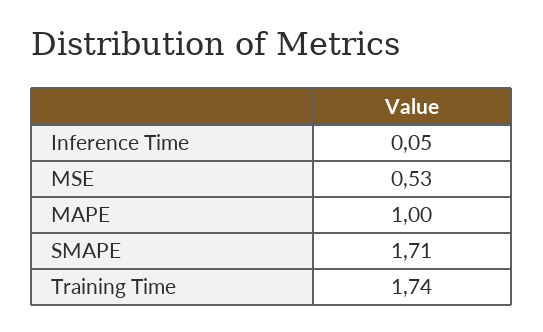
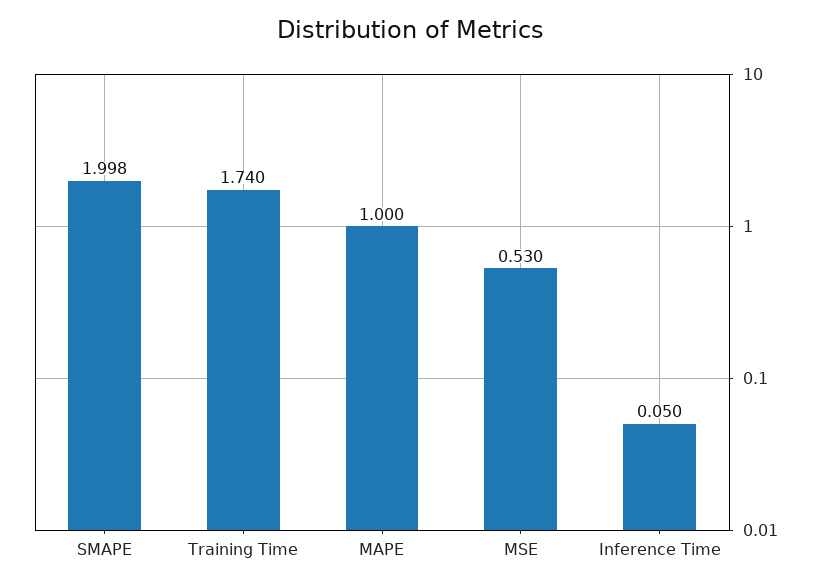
SMAPE: 1.71 -> 1.998

